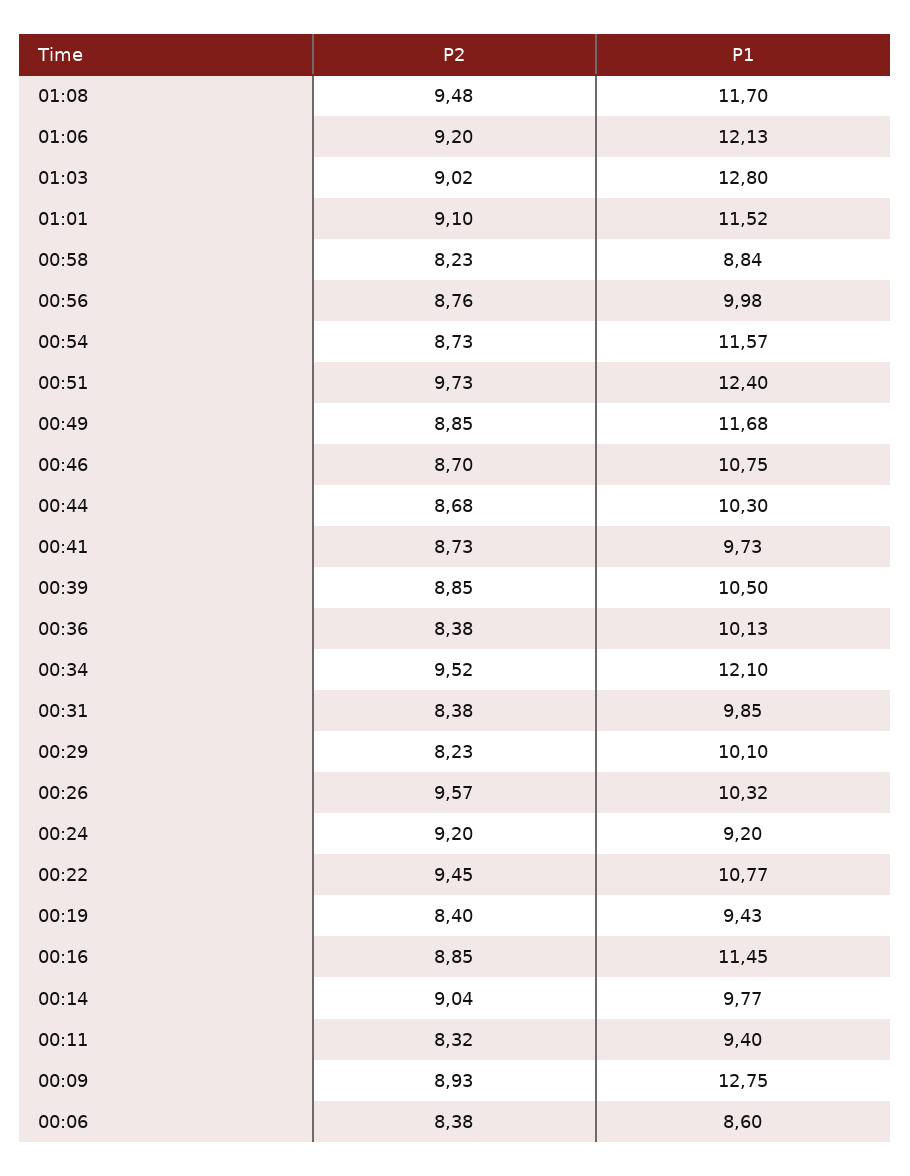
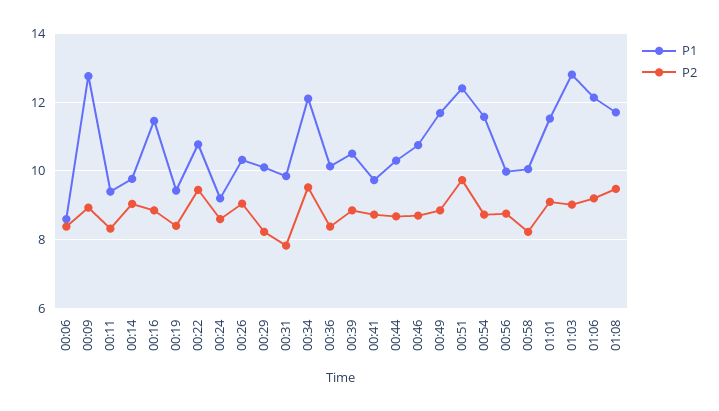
P1, 00:58: 8.84 -> 10
P2, 00:31: 8.38 -> 7.8
P2, 00:26: 9.57 -> 9
P2, 00:24: 9.2 -> 8.6

